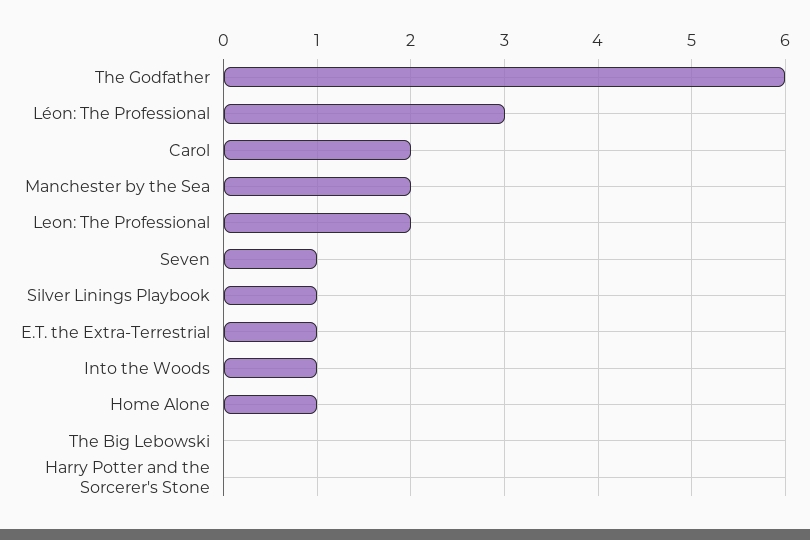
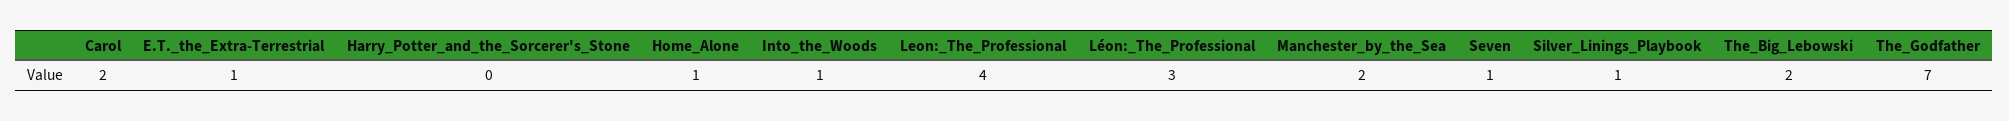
The Godfather: 6 -> 7
Leon: The Professional: 2 -> 4
The Big Lebowski: 0 -> 2

